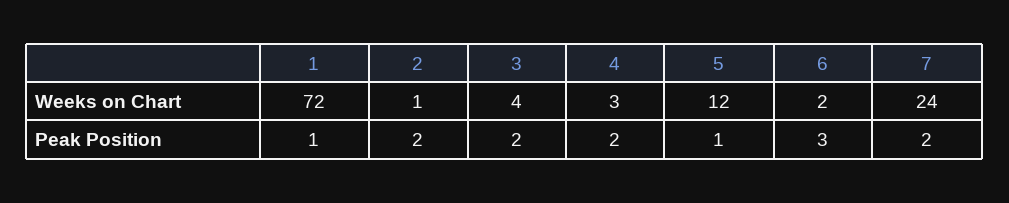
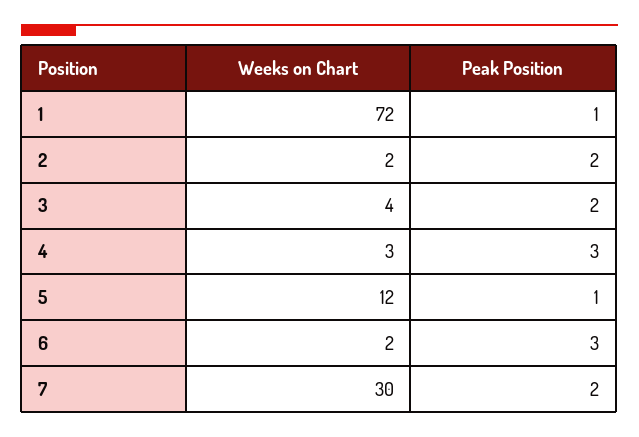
2, Weeks on Chart: 1 -> 2
7, Weeks on Chart: 24 -> 30
4, Peak Position: 2 -> 3

